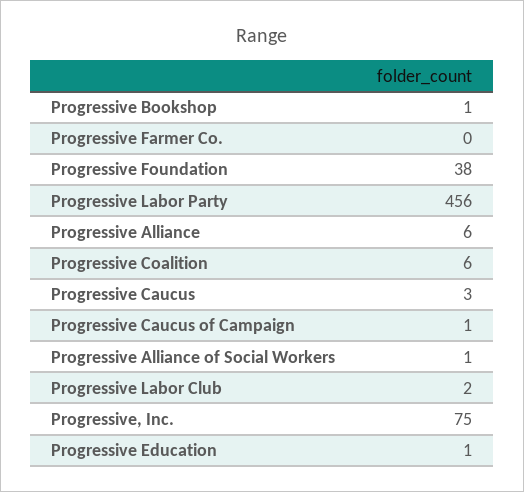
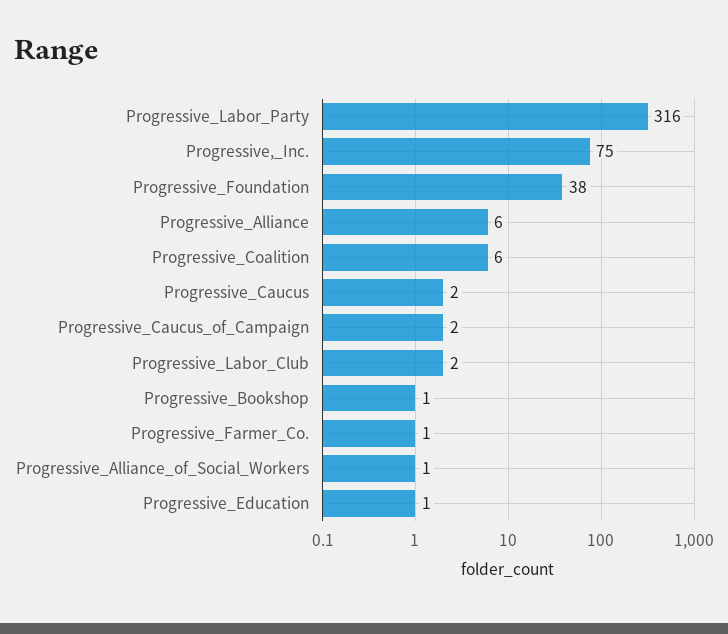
Progressive Farmer Co.: 0 -> 1
Progressive Labor Party: 456 -> 316
Progressive Caucus: 3 -> 2
Progressive Caucus of Campaign: 1 -> 2

